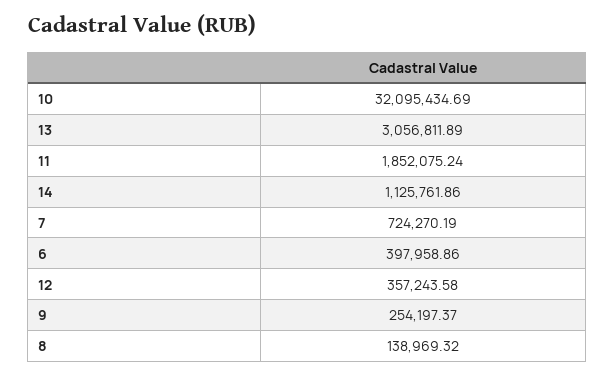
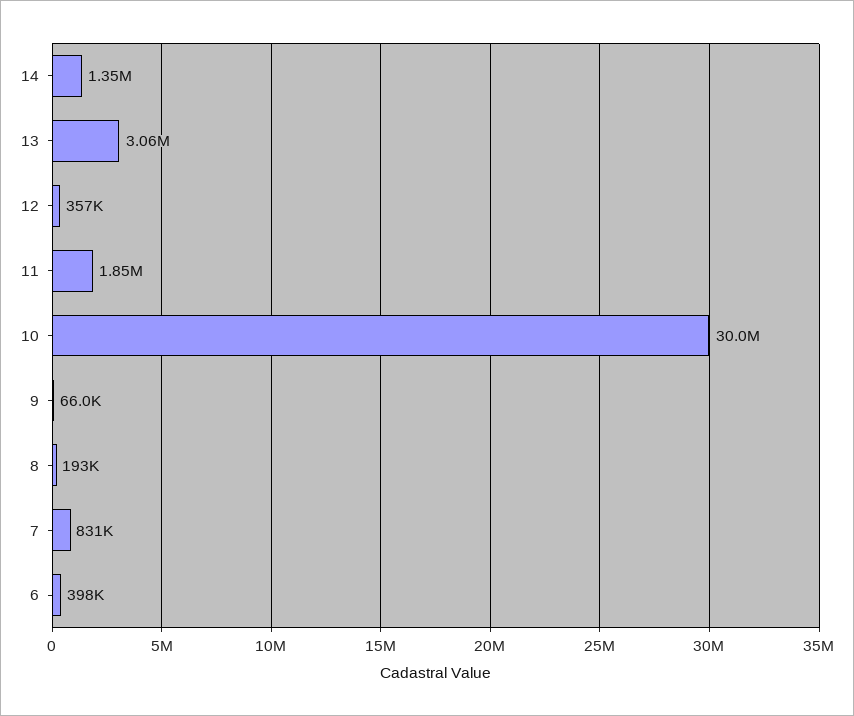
10: 32095434.69 -> 30000000
14: 1125761.86 -> 1350000
7: 724270.19 -> 831000
9: 254197.37 -> 66000
8: 138969.32 -> 193000

